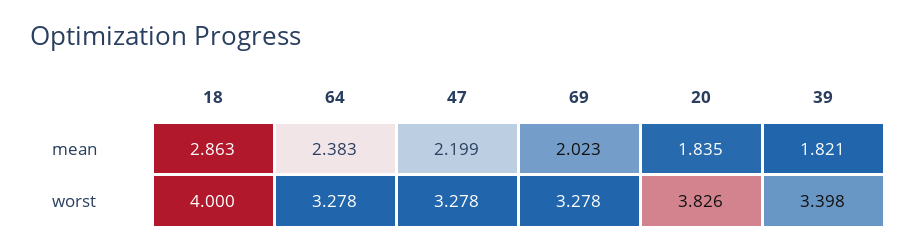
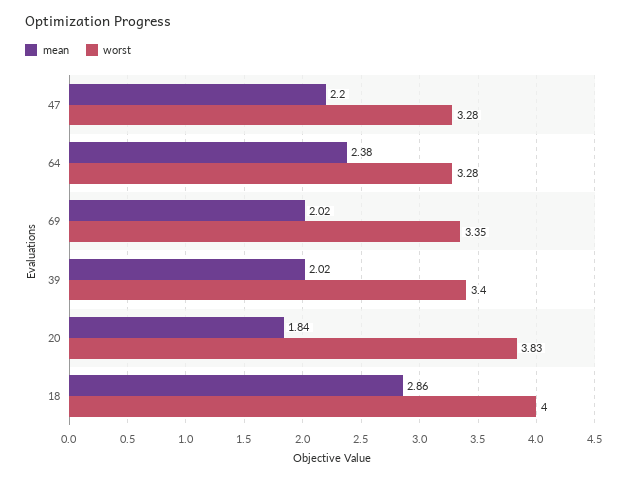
mean, 39: 1.821 -> 2.02
worst, 69: 3.278 -> 3.35

